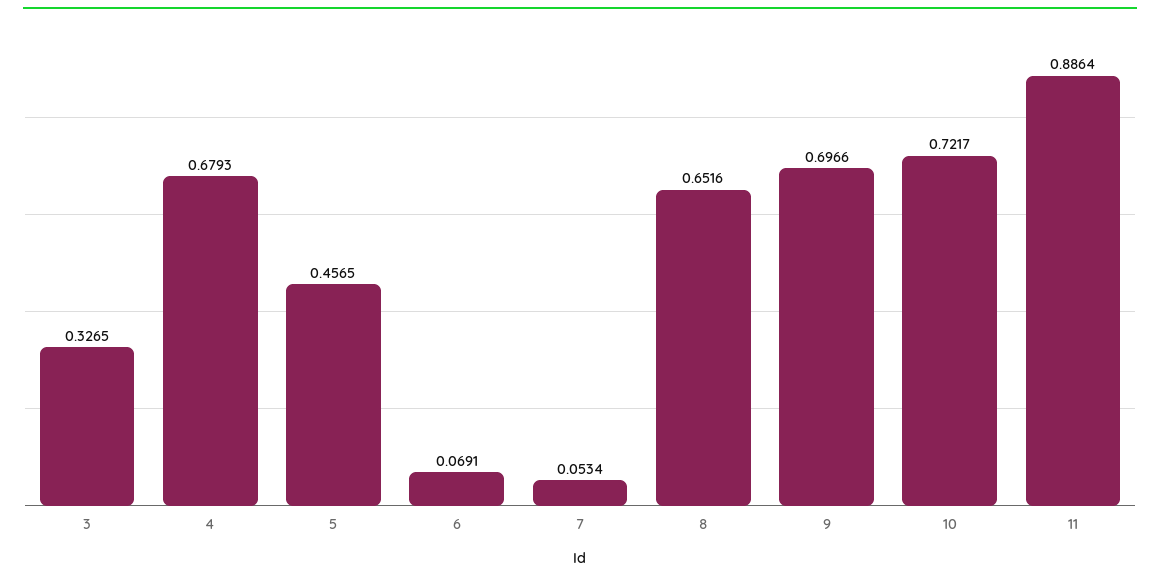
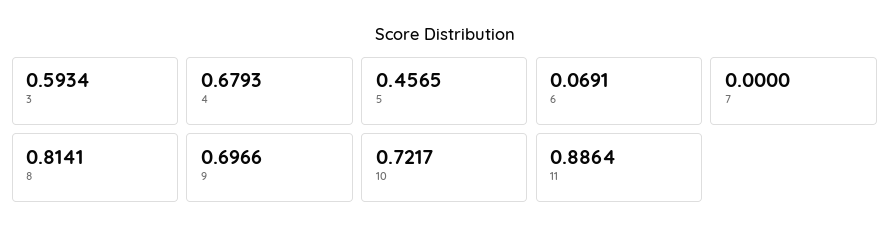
3: 0.3265 -> 0.5934
7: 0.0534 -> 0
8: 0.6516 -> 0.8141

